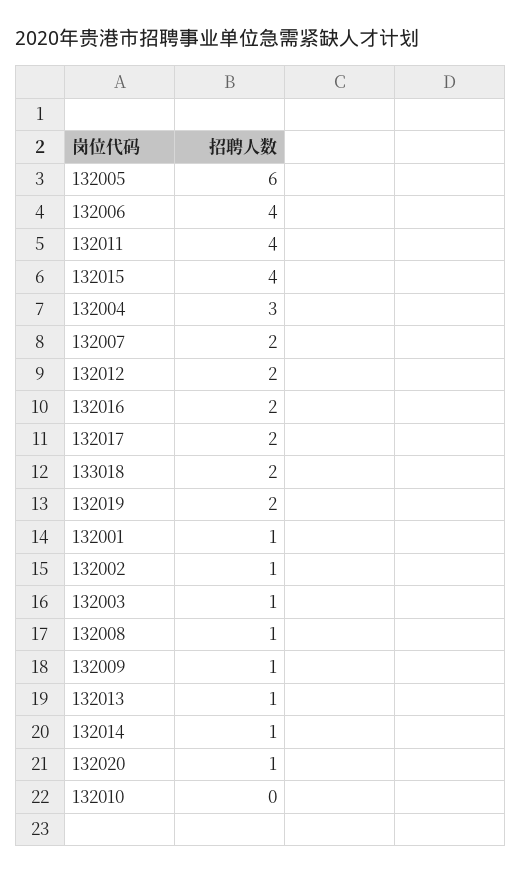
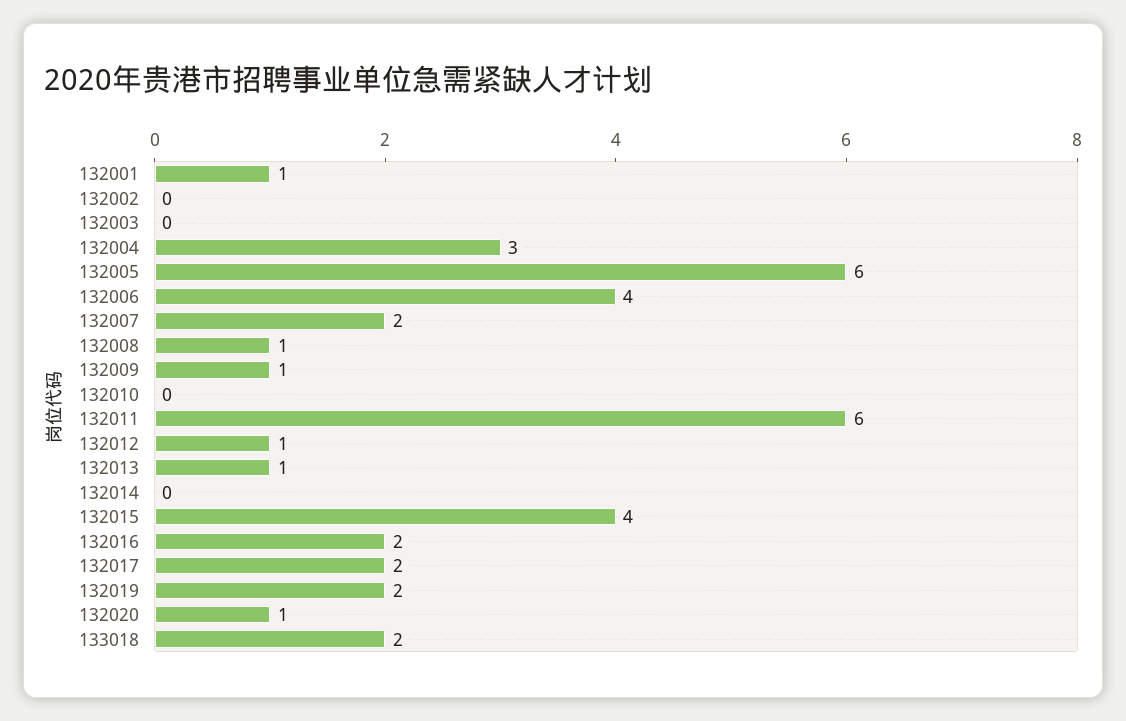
132011: 4 -> 6
132012: 2 -> 1
132002: 1 -> 0
132003: 1 -> 0
132014: 1 -> 0

